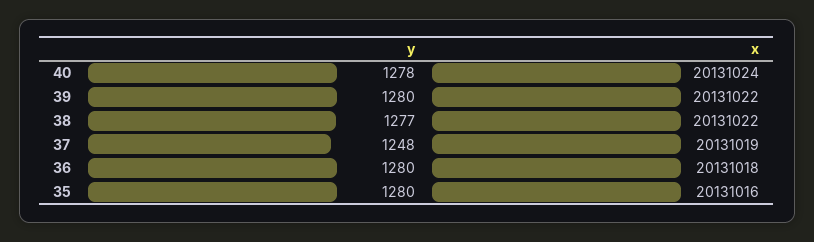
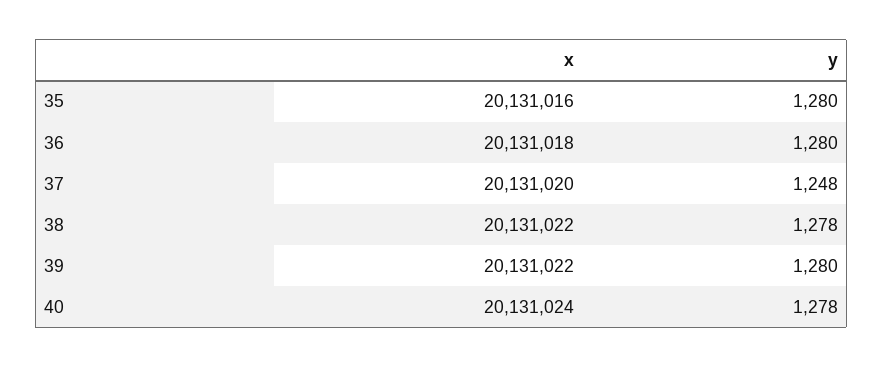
y, 38: 1277 -> 1278
x, 37: 20131019 -> 20131020

